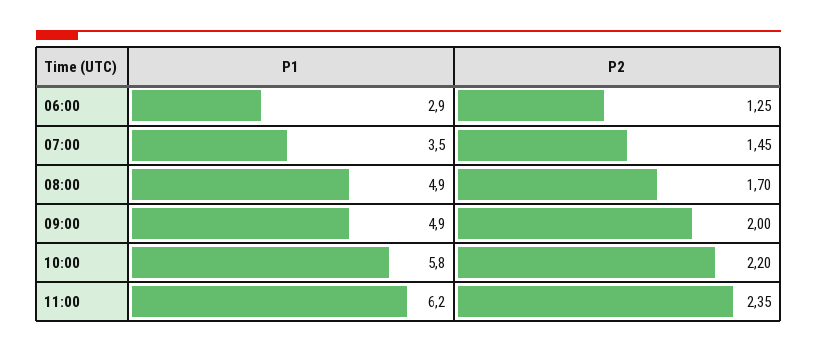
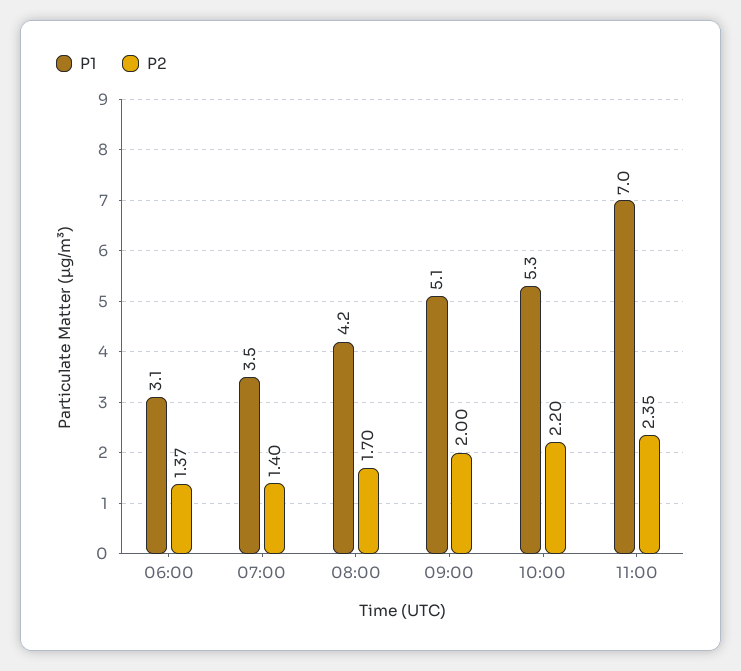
P1, 06:00: 2.9 -> 3.1
P2, 06:00: 1.25 -> 1.37
P2, 07:00: 1.45 -> 1.4
P1, 08:00: 4.9 -> 4.2
P1, 09:00: 4.9 -> 5.1
P1, 10:00: 5.8 -> 5.3
P1, 11:00: 6.2 -> 7

